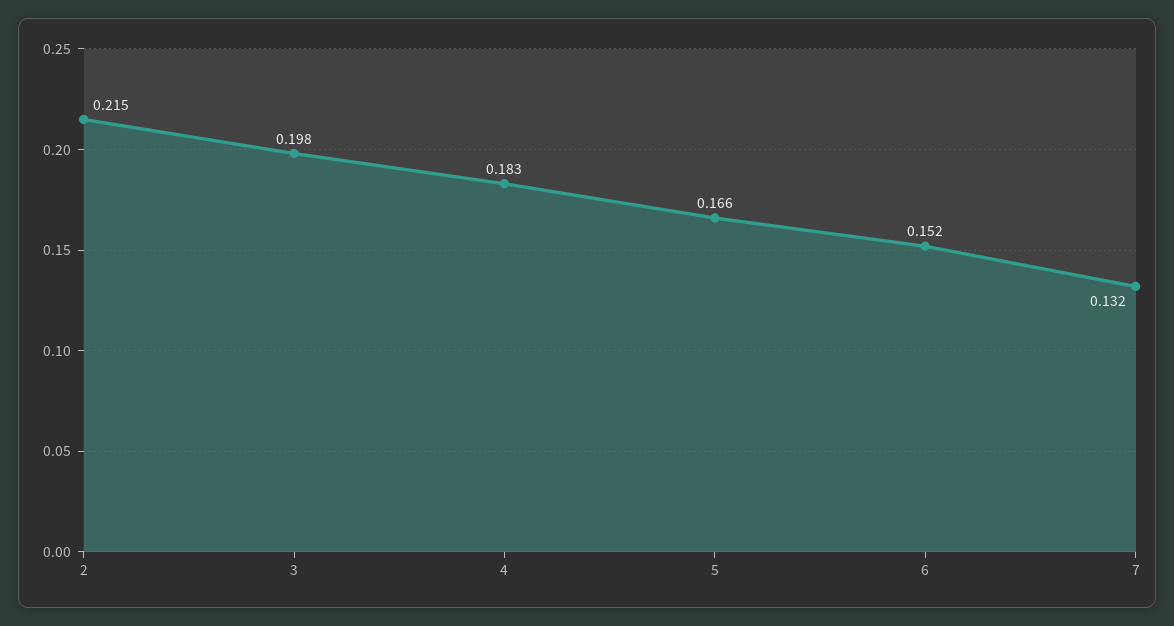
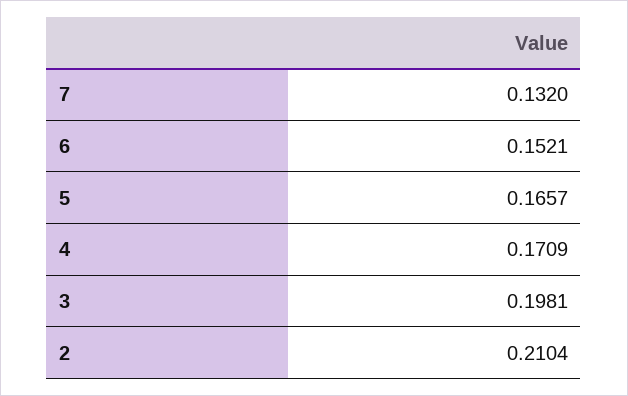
2: 0.215 -> 0.2104
4: 0.183 -> 0.1709

